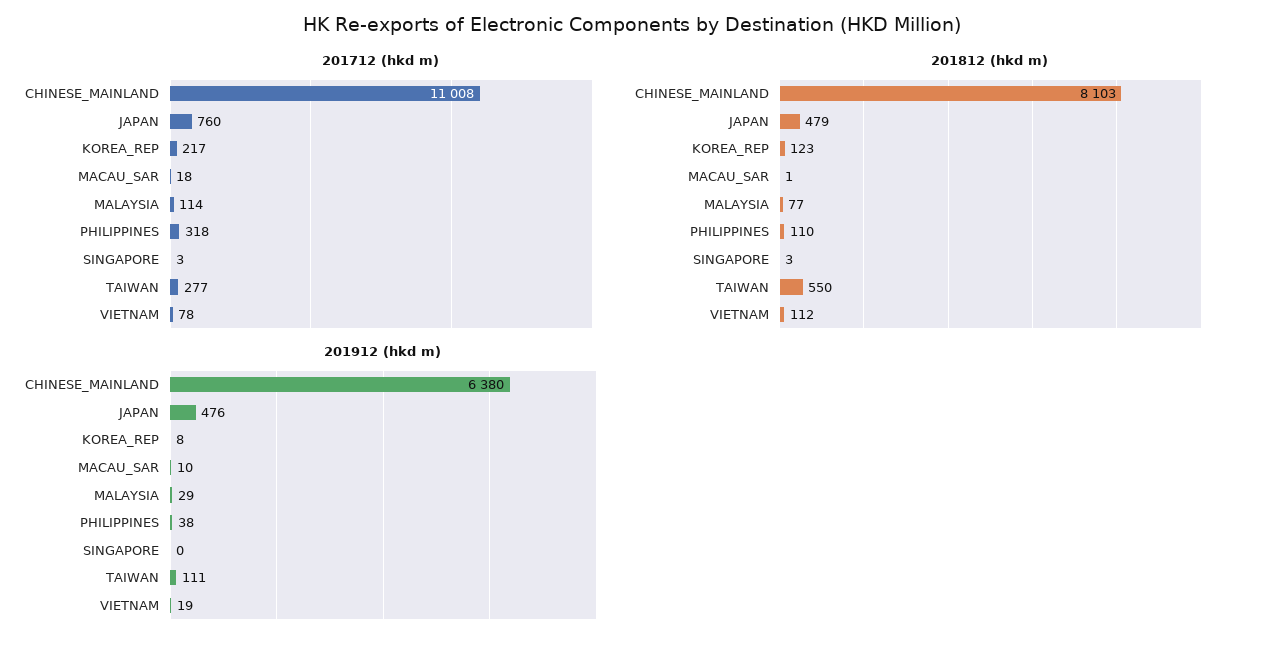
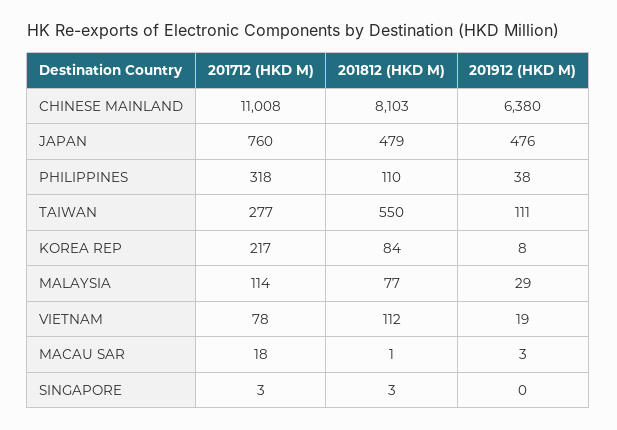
201812 (hkd m), KOREA_REP: 123 -> 84
201912 (hkd m), MACAU_SAR: 10 -> 3

